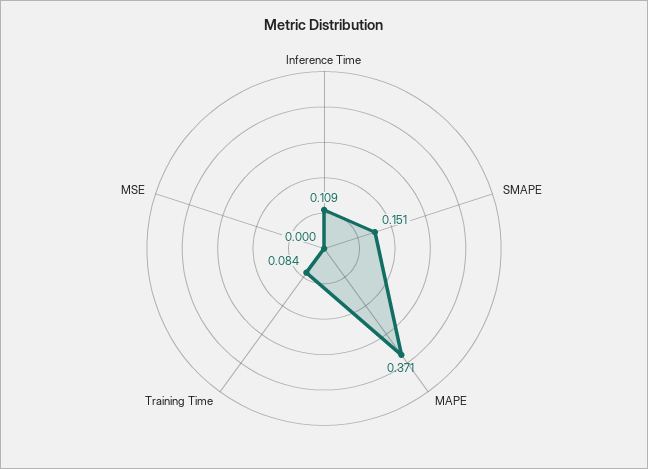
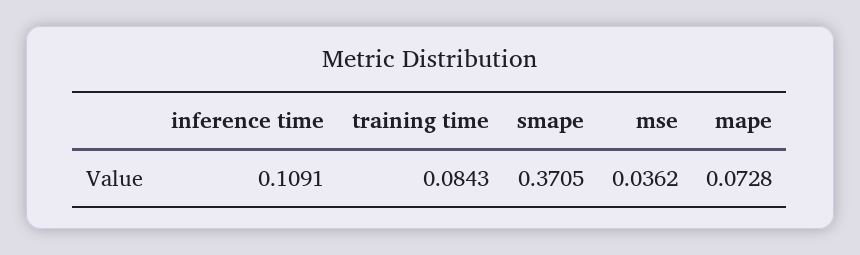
SMAPE: 0.151 -> 0.3705
MAPE: 0.371 -> 0.0728
MSE: 0 -> 0.0362

